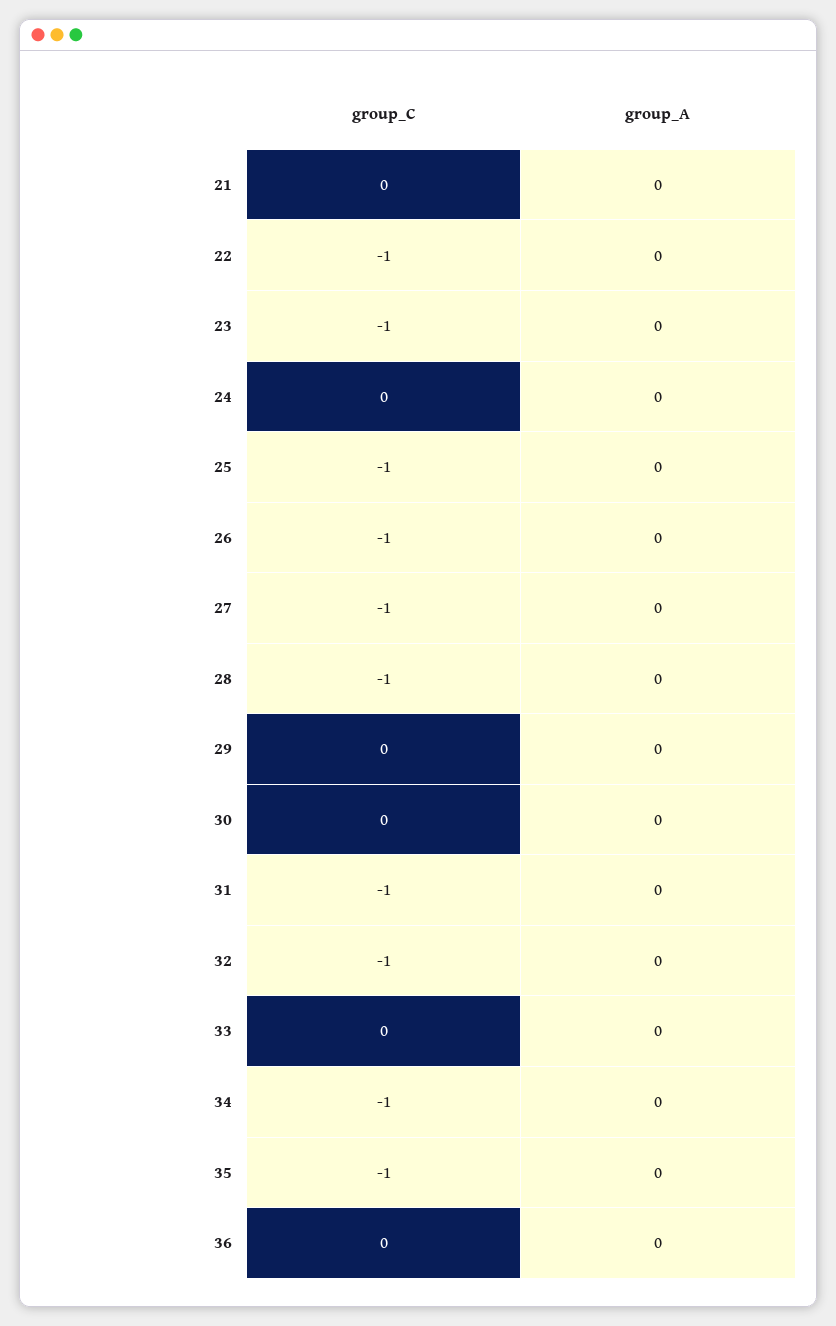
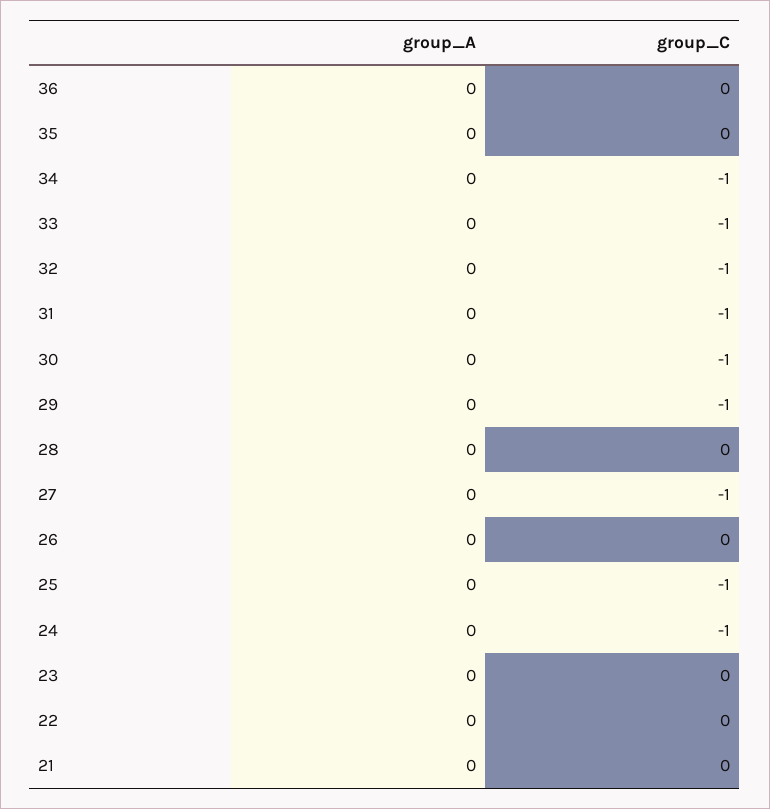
group_C, 22: -1 -> 0
group_C, 23: -1 -> 0
group_C, 24: 0 -> -1
group_C, 26: -1 -> 0
group_C, 28: -1 -> 0
group_C, 29: 0 -> -1
group_C, 30: 0 -> -1
group_C, 33: 0 -> -1
group_C, 35: -1 -> 0

